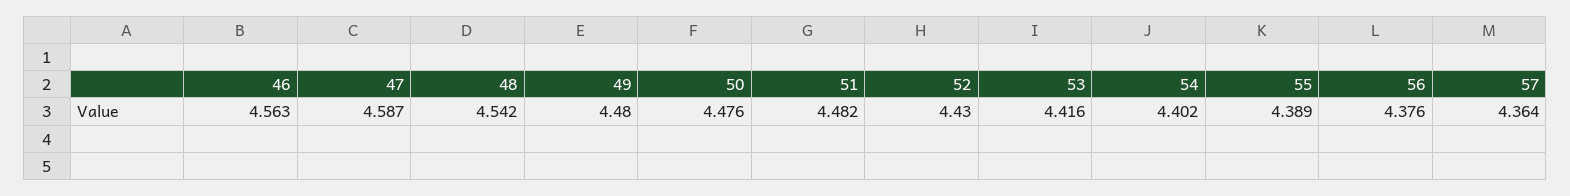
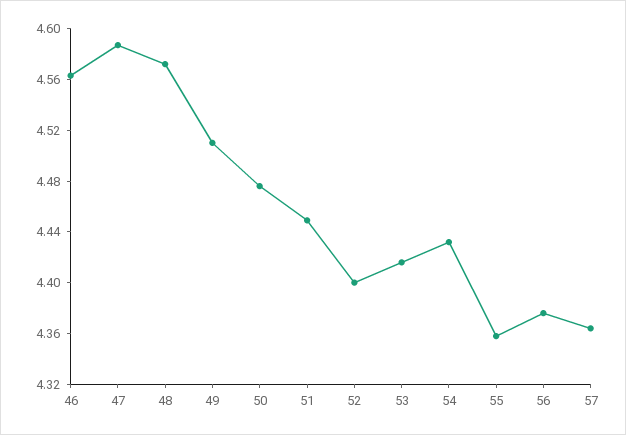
48: 4.542 -> 4.57
49: 4.48 -> 4.51
51: 4.482 -> 4.45
52: 4.43 -> 4.4
54: 4.402 -> 4.43
55: 4.389 -> 4.36

